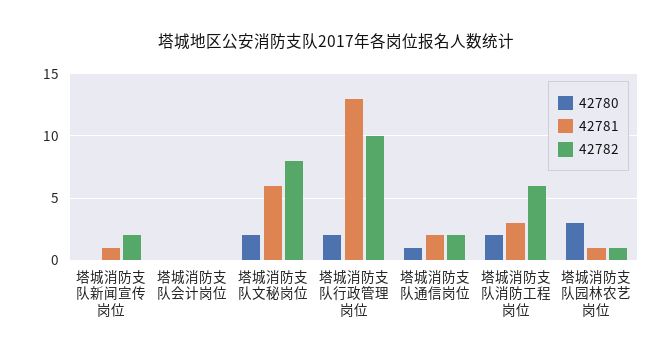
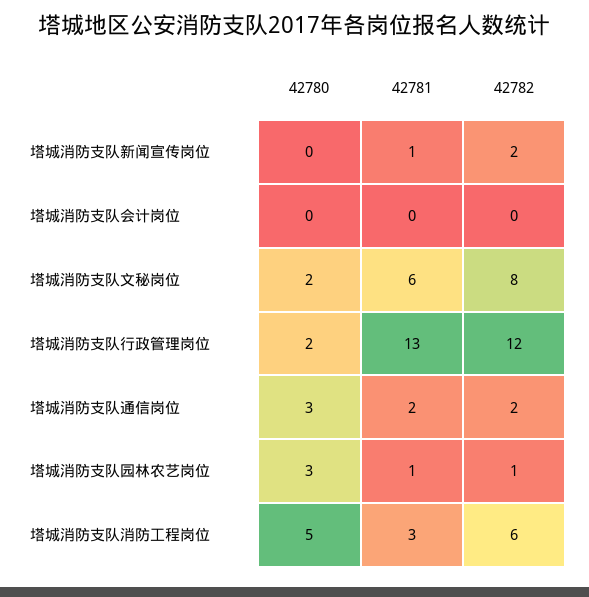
42782, 塔城消防支队行政管理岗位: 10 -> 12
42780, 塔城消防支队通信岗位: 1 -> 3
42780, 塔城消防支队消防工程岗位: 2 -> 5

